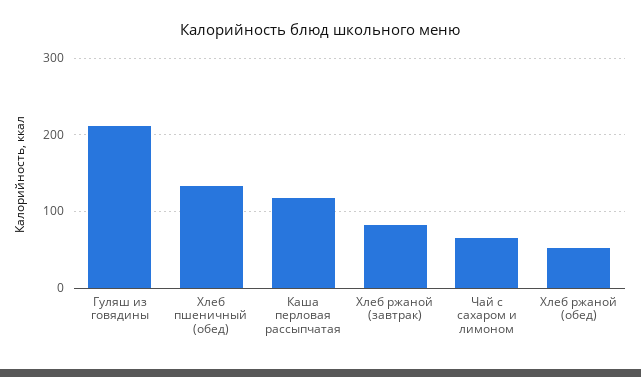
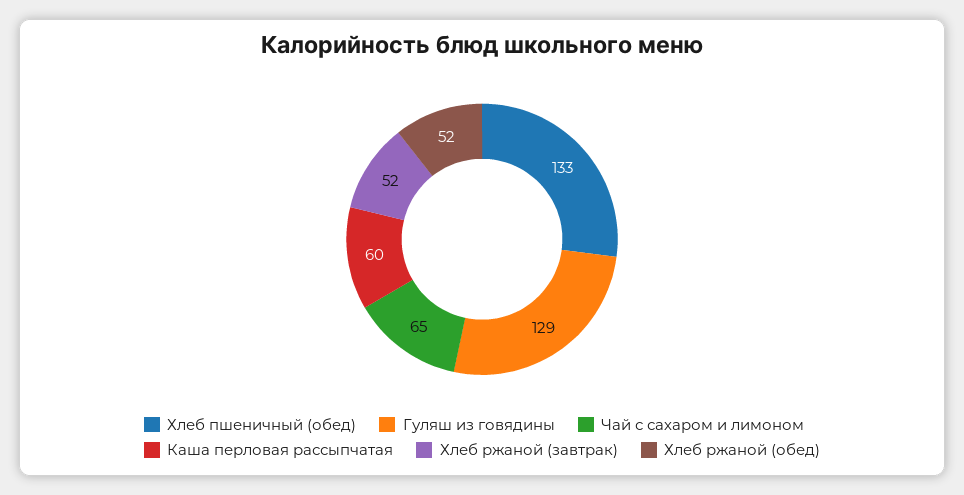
Гуляш из говядины: 210 -> 129
Каша перловая рассыпчатая: 120 -> 60
Хлеб ржаной (завтрак): 80 -> 52

